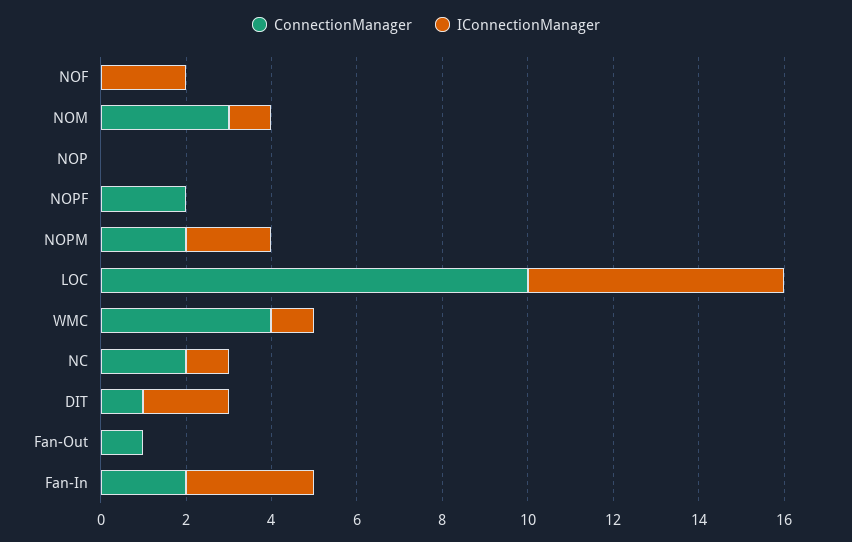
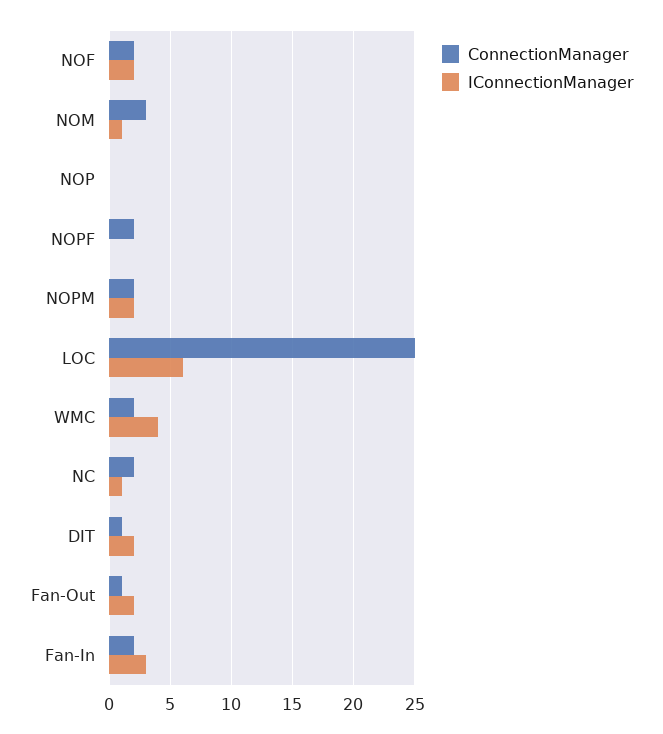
ConnectionManager, NOF: 0 -> 2
ConnectionManager, LOC: 10 -> 25
ConnectionManager, WMC: 4 -> 2
IConnectionManager, WMC: 1 -> 4
IConnectionManager, Fan-Out: 0 -> 2

